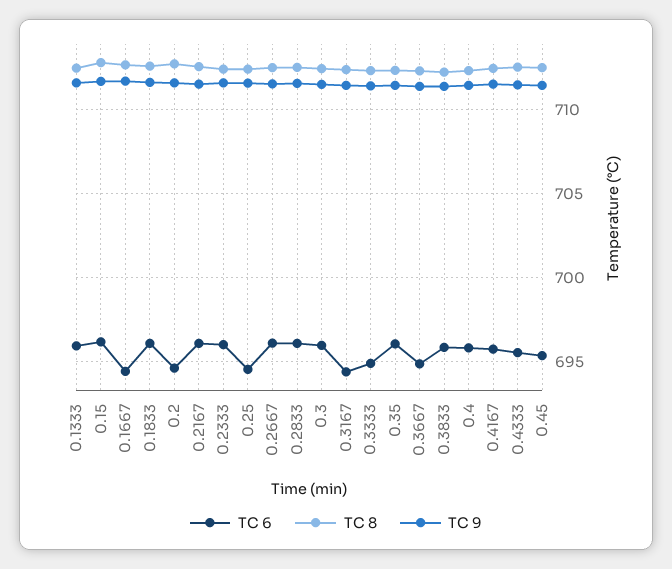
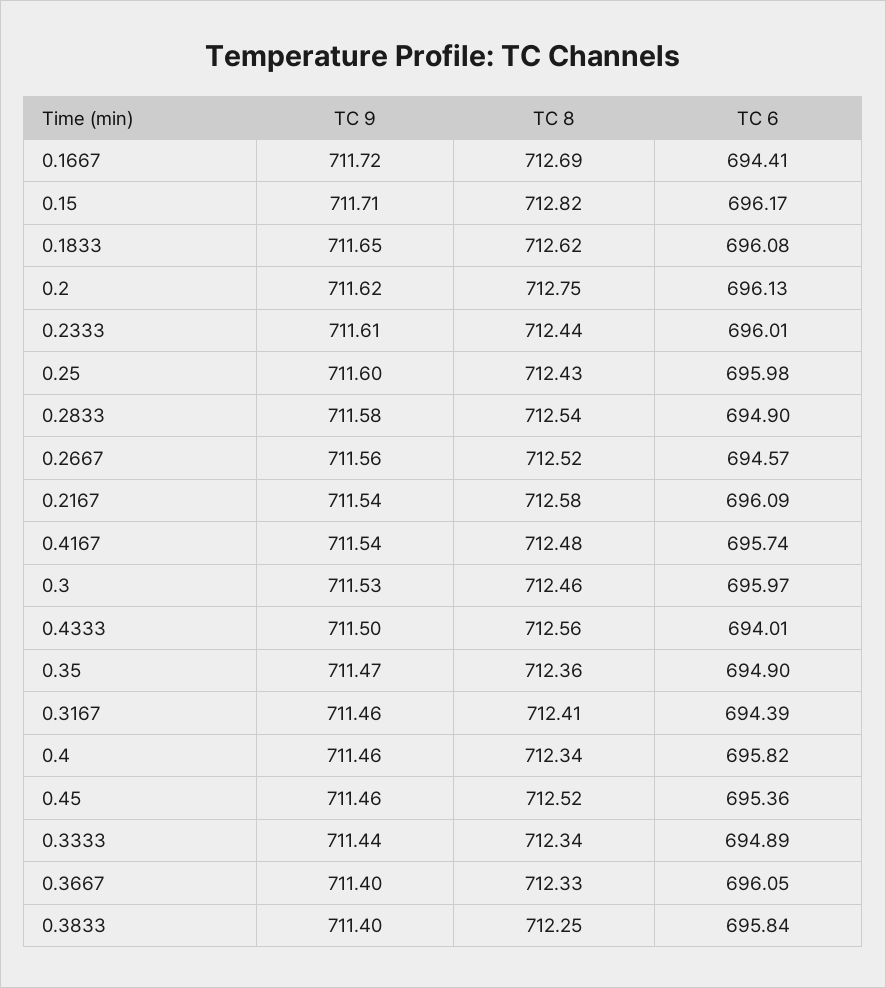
TC 6, 0.1333: 696 -> none
TC 8, 0.1333: 712.5 -> none
TC 9, 0.1333: 711.5 -> none
TC 6, 0.2: 694.5 -> 696.13
TC 6, 0.25: 694.5 -> 695.98
TC 6, 0.2667: 696 -> 694.57
TC 6, 0.2833: 696 -> 694.9
TC 6, 0.35: 696 -> 694.9
TC 6, 0.3667: 695 -> 696.05
TC 6, 0.4333: 695.5 -> 694.01

